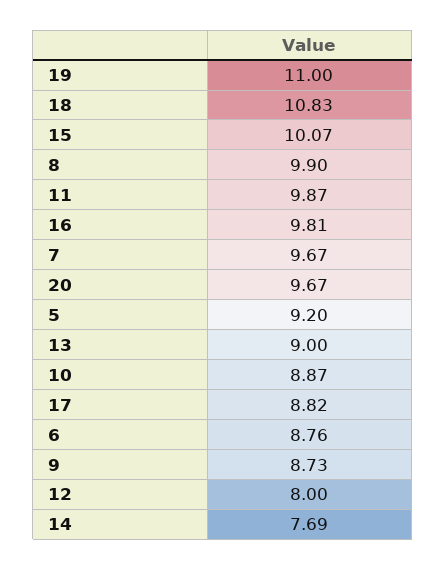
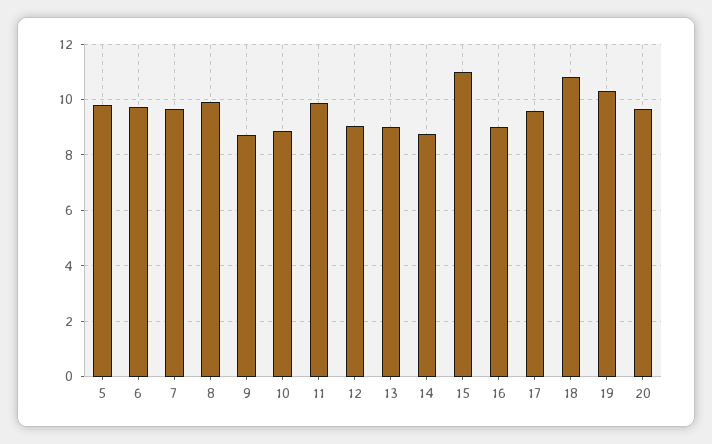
19: 11 -> 10.25
15: 10.07 -> 11
16: 9.81 -> 9
5: 9.2 -> 9.75
17: 8.82 -> 9.5
6: 8.76 -> 9.75
12: 8 -> 9
14: 7.69 -> 8.75

